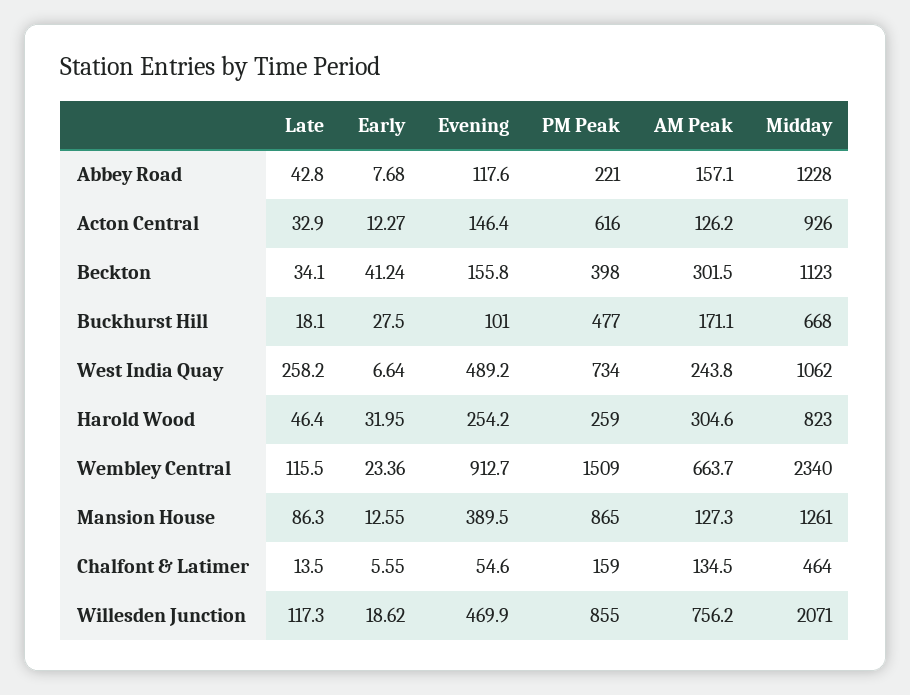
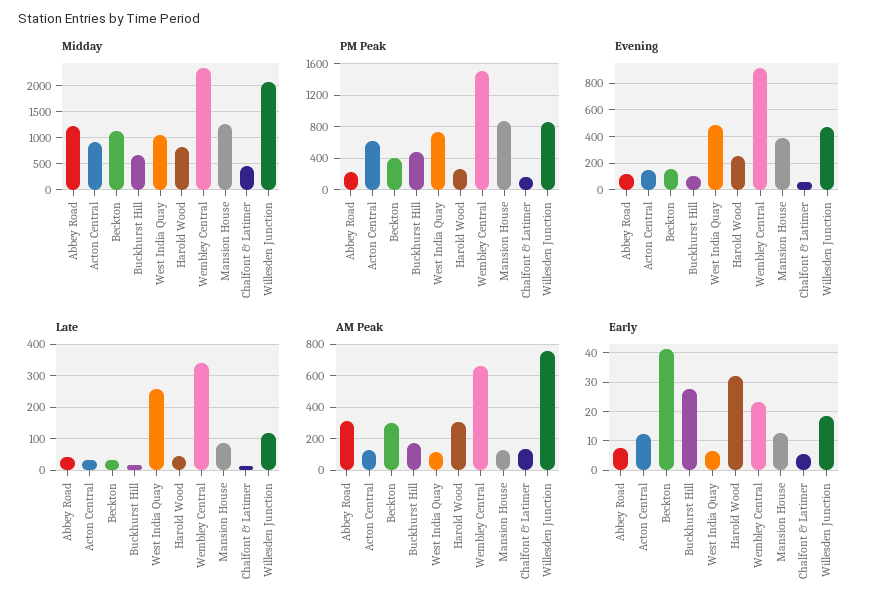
AM Peak, Abbey Road: 157.1 -> 300
AM Peak, West India Quay: 243.8 -> 100
Late, Wembley Central: 115.5 -> 340

